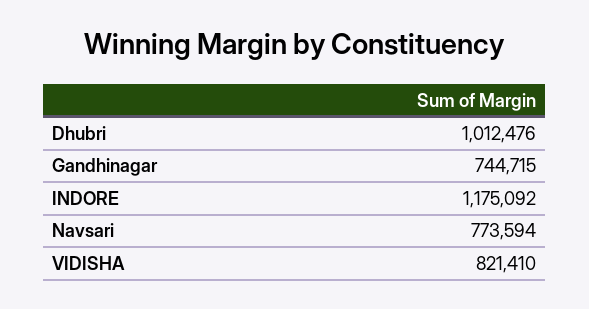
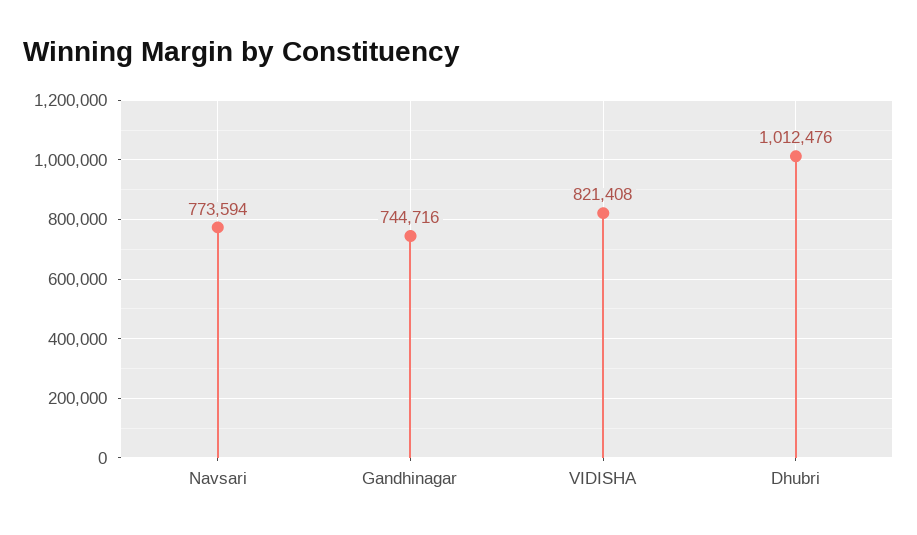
Gandhinagar: 744715 -> 744716
INDORE: 1175092 -> none
VIDISHA: 821410 -> 821408

